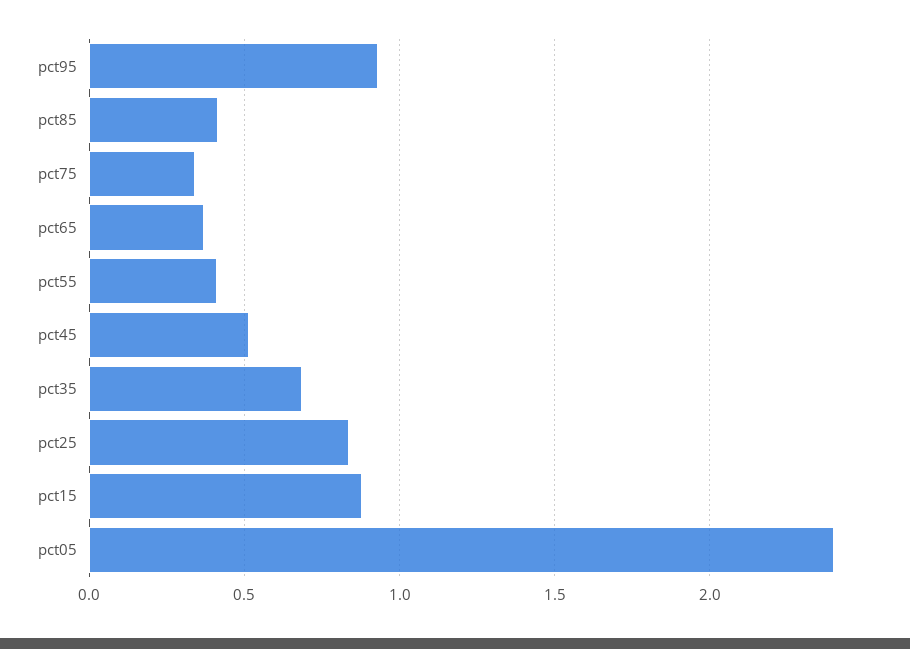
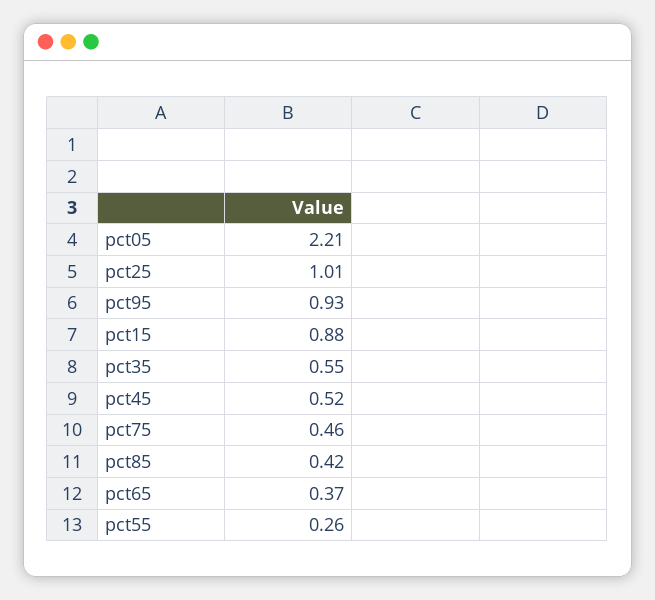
pct75: 0.35 -> 0.46
pct55: 0.4 -> 0.26
pct35: 0.7 -> 0.55
pct25: 0.85 -> 1.01
pct05: 2.4 -> 2.21

